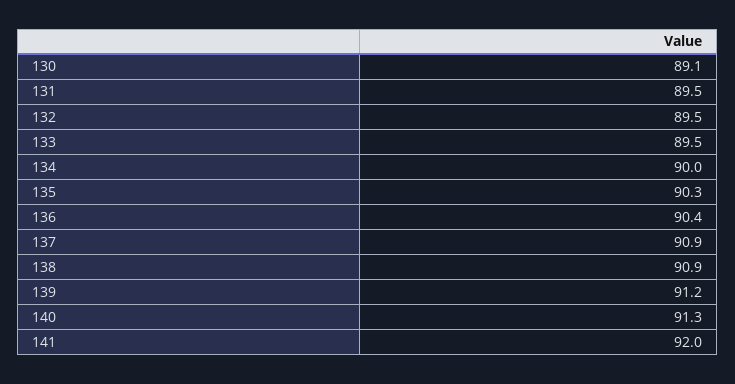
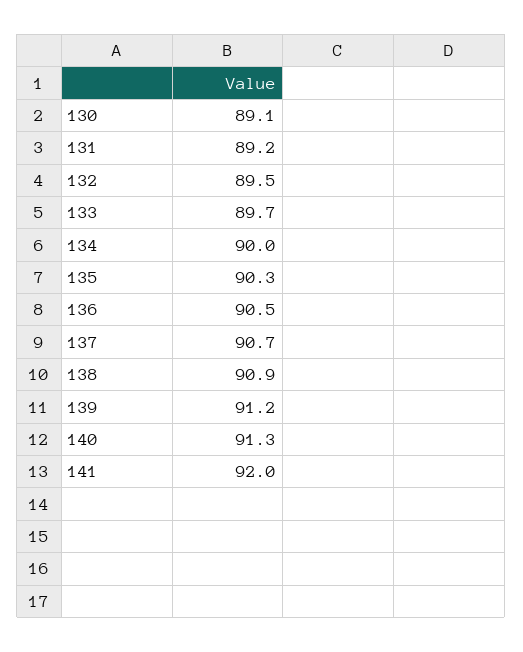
131: 89.5 -> 89.2
133: 89.5 -> 89.7
136: 90.4 -> 90.5
137: 90.9 -> 90.7

